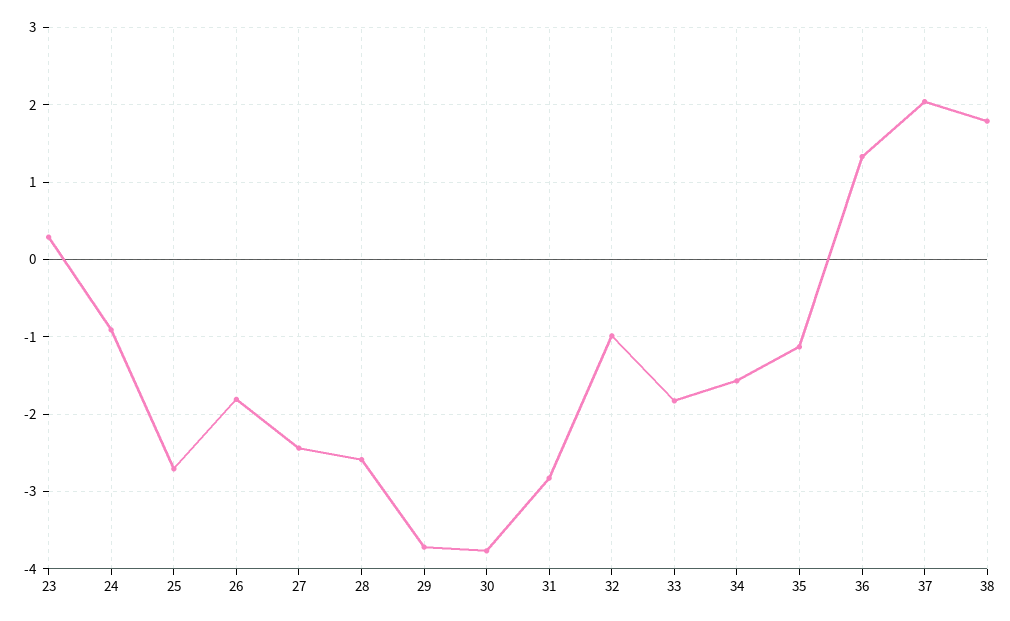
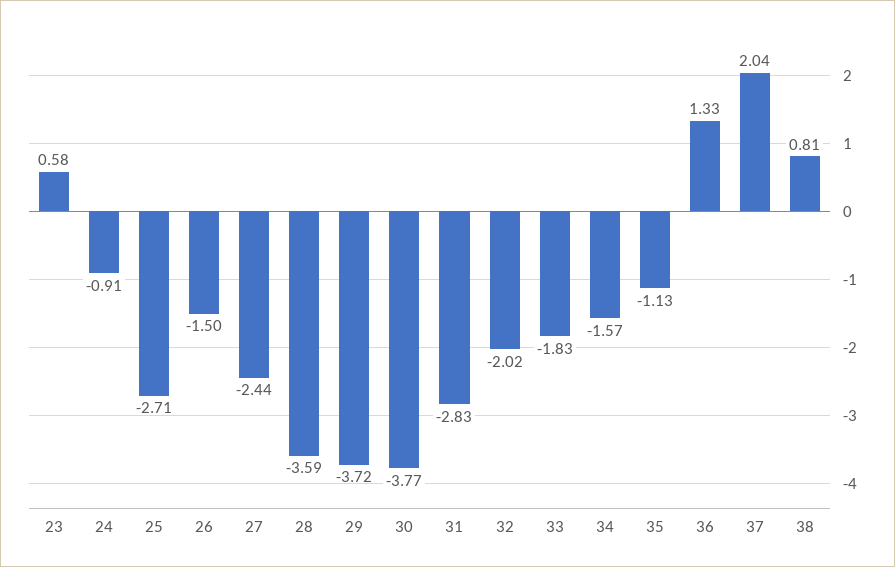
23: 0.3 -> 0.58
26: -1.8 -> -1.5
28: -2.6 -> -3.59
32: -1 -> -2.02
38: 1.8 -> 0.81

